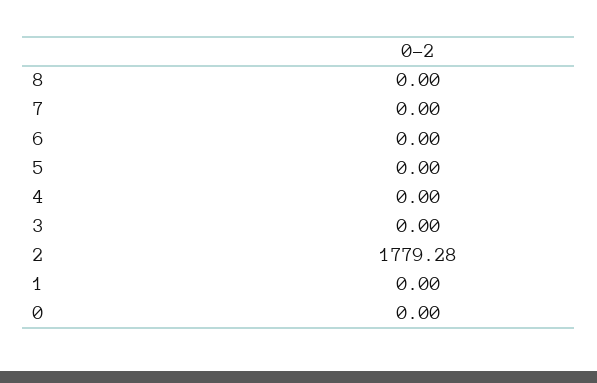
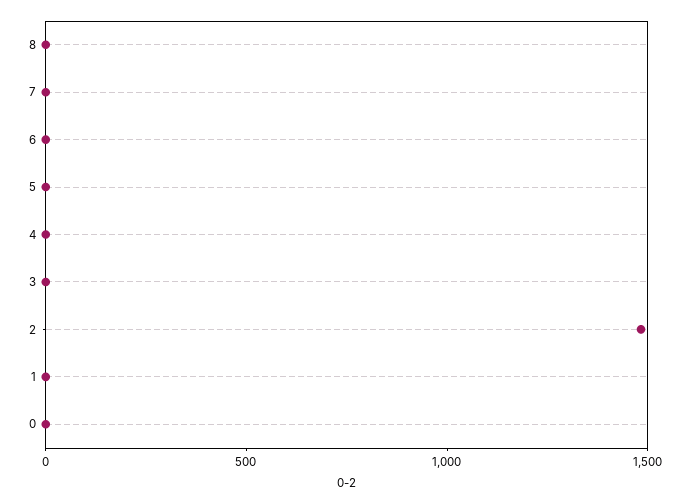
2: 1779.28 -> 1500

